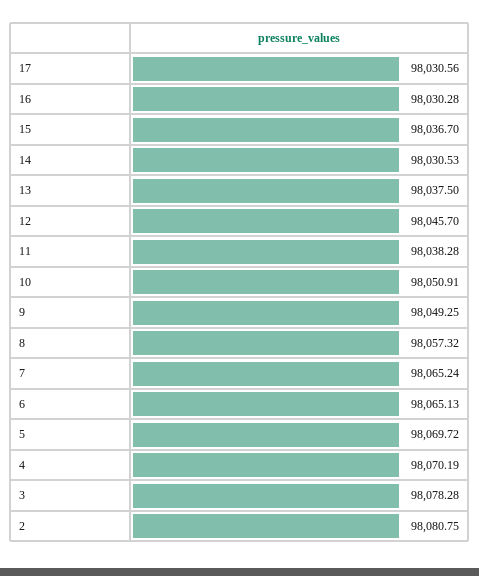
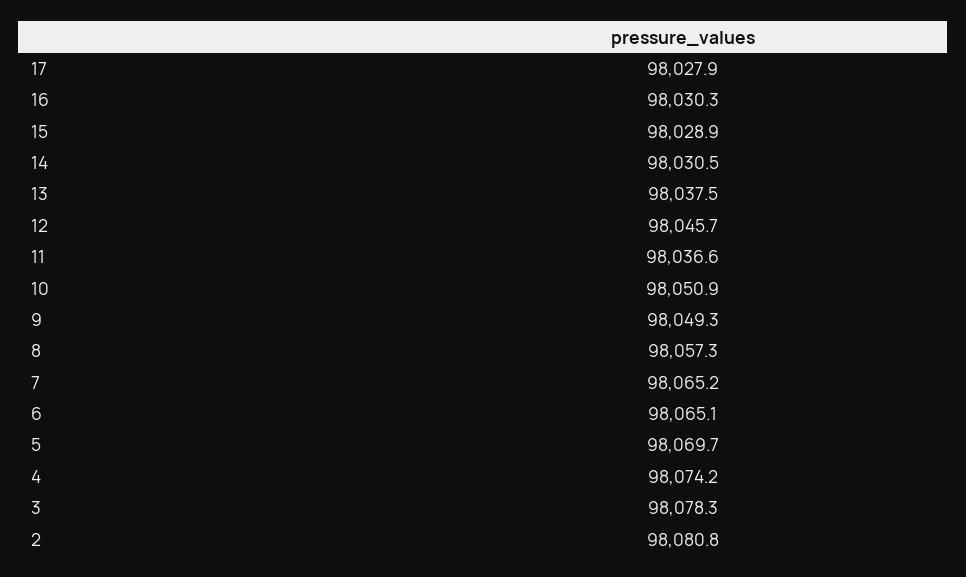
17: 98030.56 -> 98027.9
15: 98036.7 -> 98028.9
11: 98038.28 -> 98036.6
4: 98070.19 -> 98074.2

